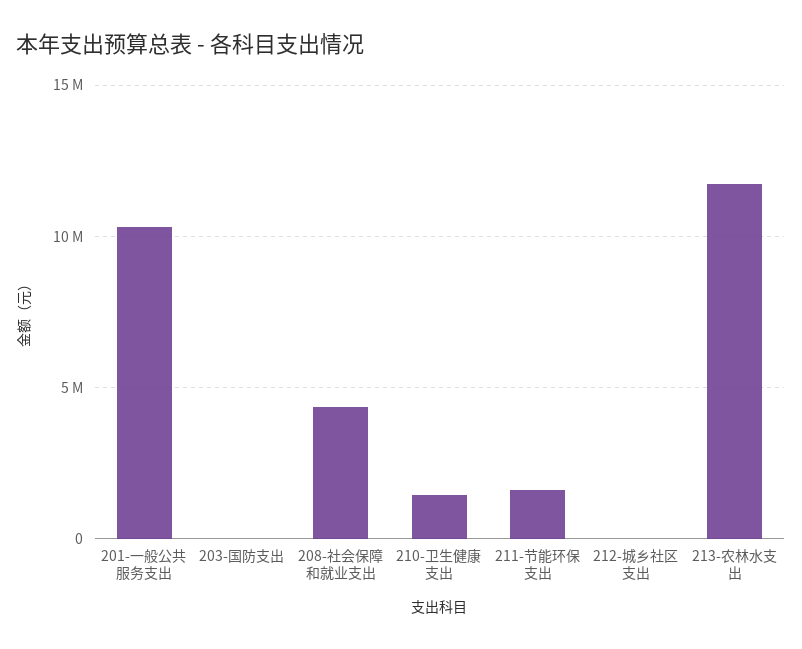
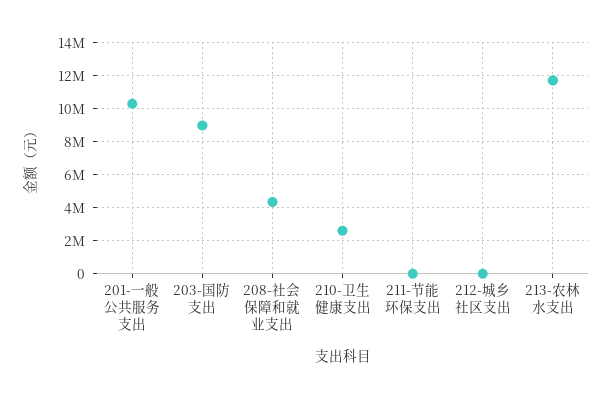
203-国防支出: 0 -> 9000000
210-卫生健康支出: 1500000 -> 2500000
211-节能环保支出: 1500000 -> 0

